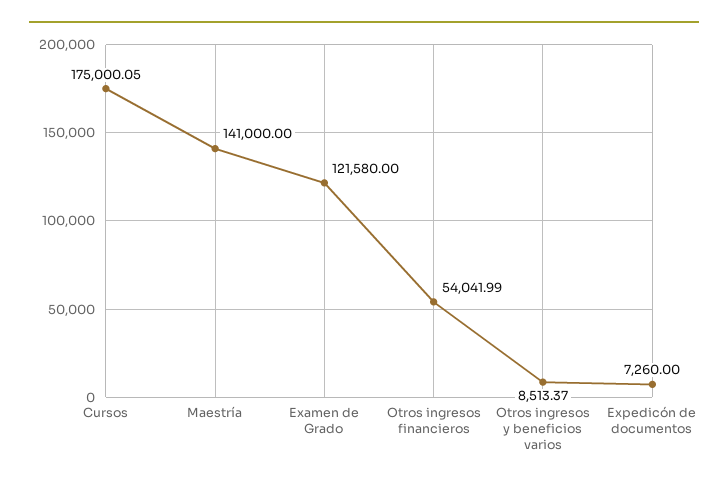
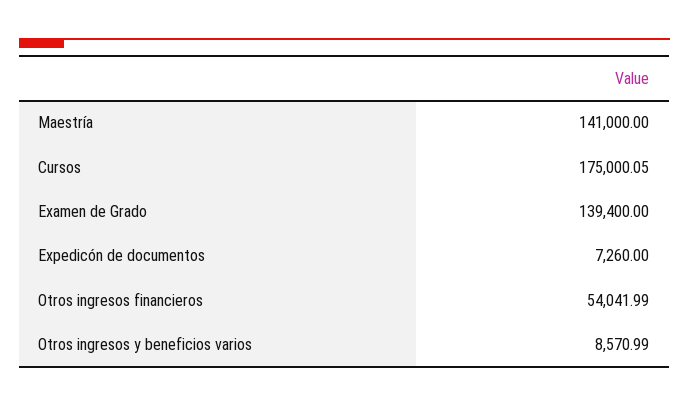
Examen de Grado: 121580 -> 139400
Otros ingresos y beneficios varios: 8513.37 -> 8570.99

